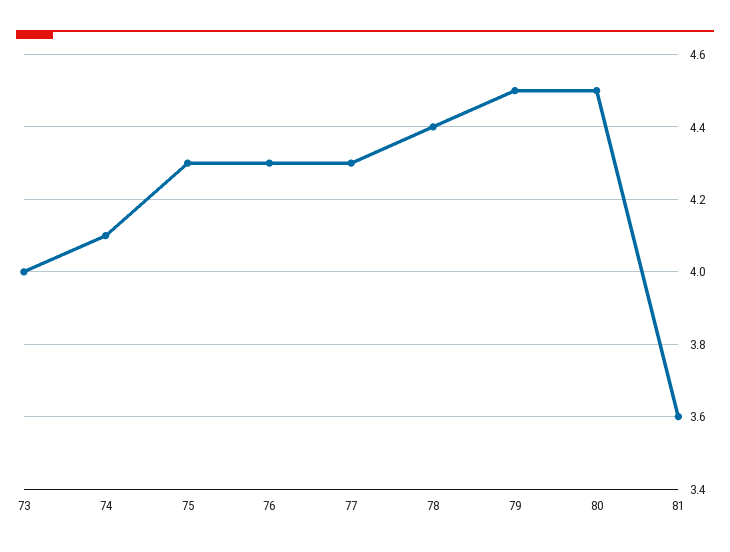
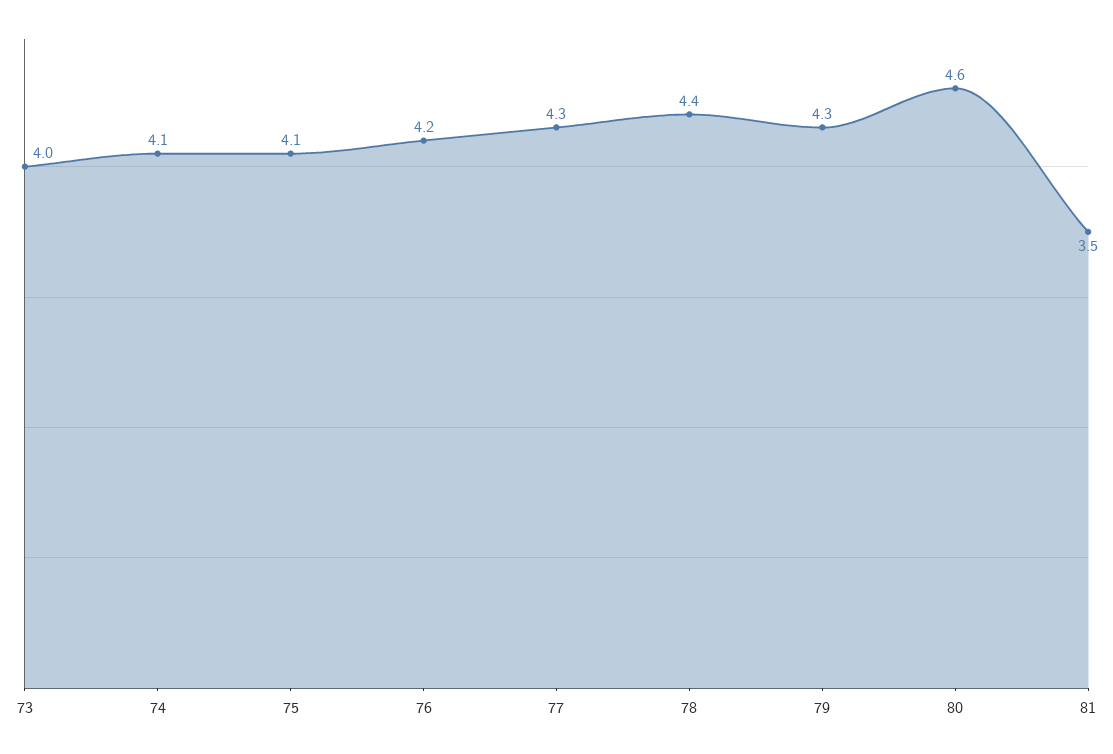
75: 4.3 -> 4.1
76: 4.3 -> 4.2
79: 4.5 -> 4.3
80: 4.5 -> 4.6
81: 3.6 -> 3.5

